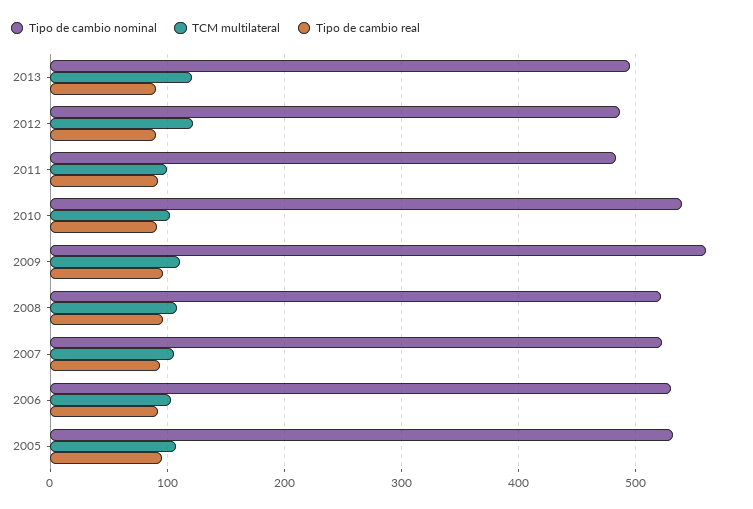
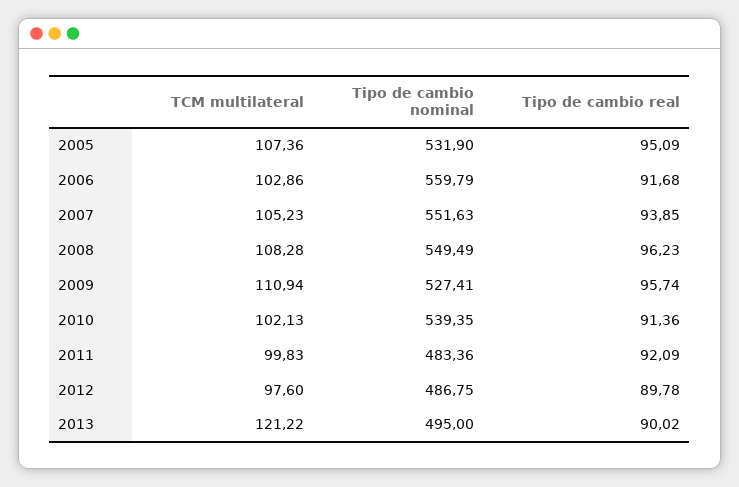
TCM multilateral, 2012: 120 -> 97.6
Tipo de cambio nominal, 2009: 560 -> 527.41
Tipo de cambio nominal, 2008: 520 -> 549.49
Tipo de cambio nominal, 2007: 520 -> 551.63
Tipo de cambio nominal, 2006: 530 -> 559.79

